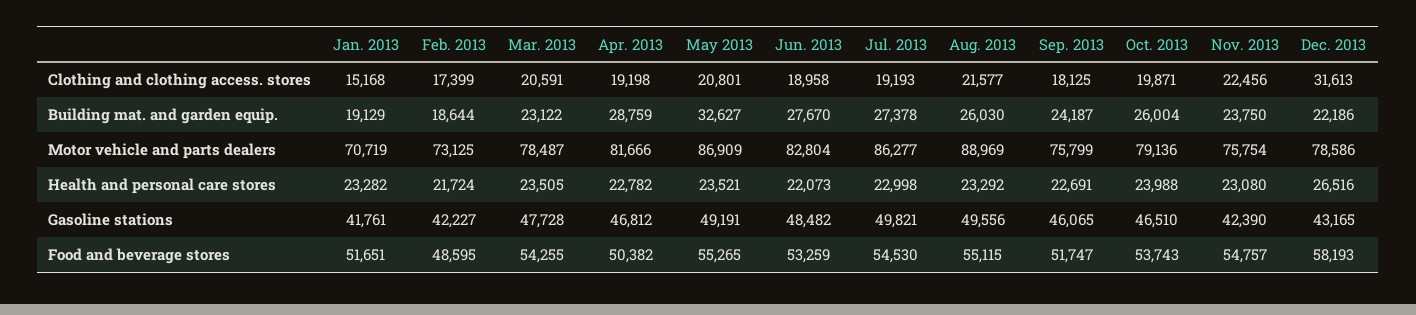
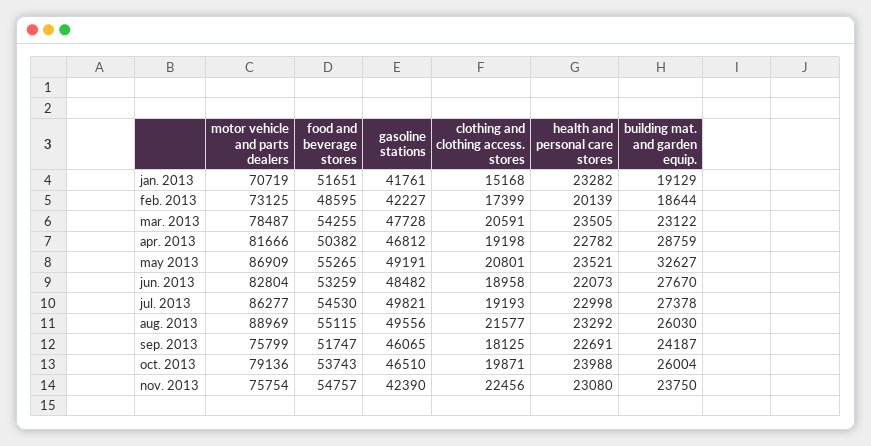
Dec. 2013, Clothing and clothing access. stores: 31613 -> none
Dec. 2013, Building mat. and garden equip.: 22186 -> none
Dec. 2013, Motor vehicle and parts dealers: 78586 -> none
Feb. 2013, Health and personal care stores: 21724 -> 20139
Dec. 2013, Health and personal care stores: 26516 -> none
Dec. 2013, Gasoline stations: 43165 -> none
Dec. 2013, Food and beverage stores: 58193 -> none

